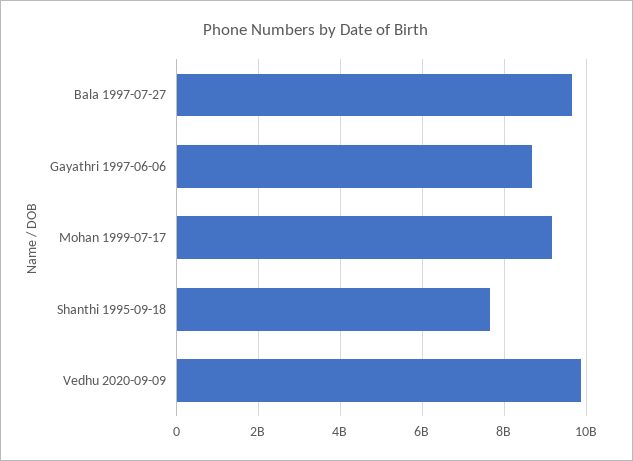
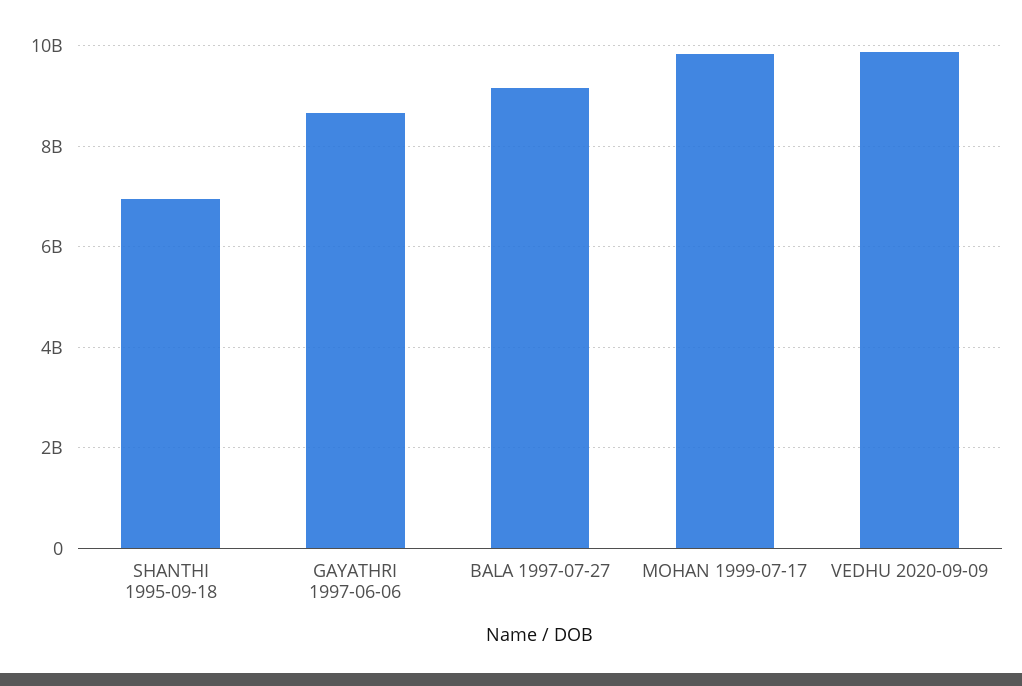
Bala 1997-07-27: 9600000000 -> 9200000000
Mohan 1999-07-17: 9200000000 -> 9800000000
Shanthi 1995-09-18: 7600000000 -> 7000000000

